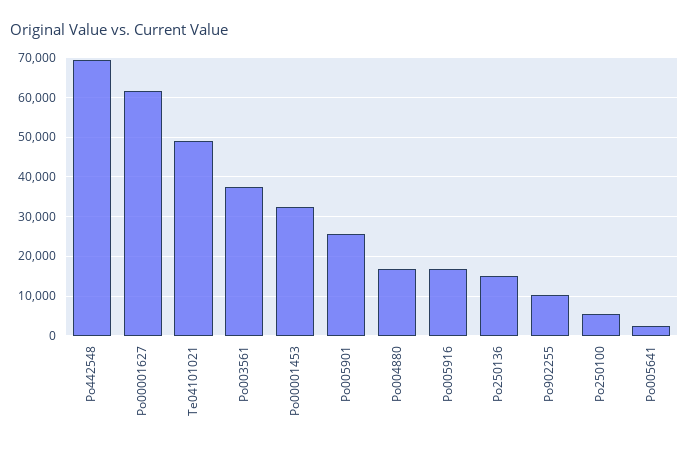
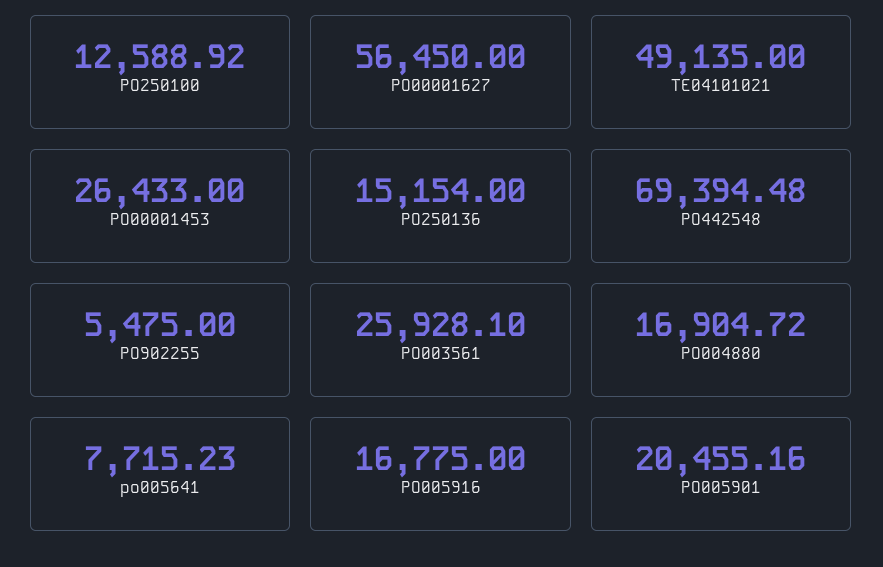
Po00001627: 62000 -> 56450
Po003561: 38000 -> 25928.1
Po00001453: 32000 -> 26433
Po005901: 26000 -> 20455.16
Po902255: 10000 -> 5475
Po250100: 6000 -> 12588.92
Po005641: 2000 -> 7715.23

